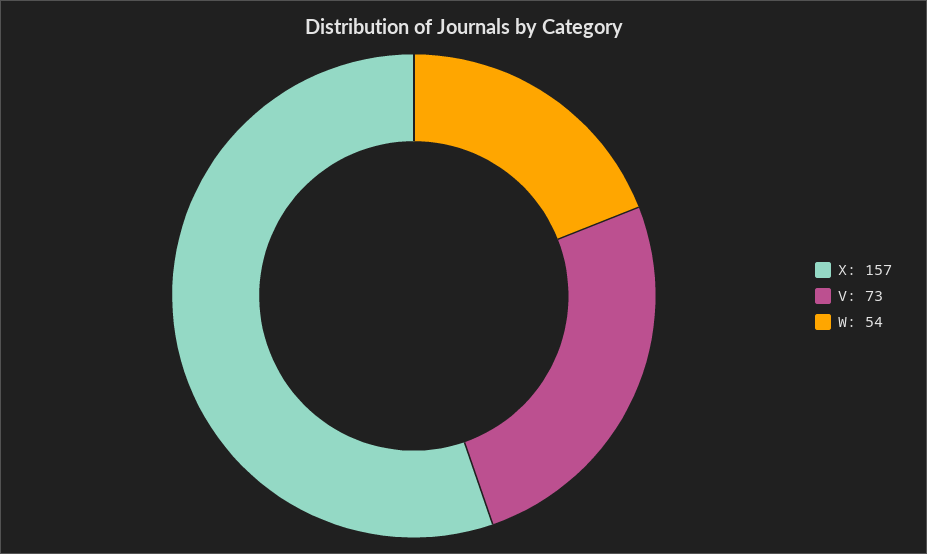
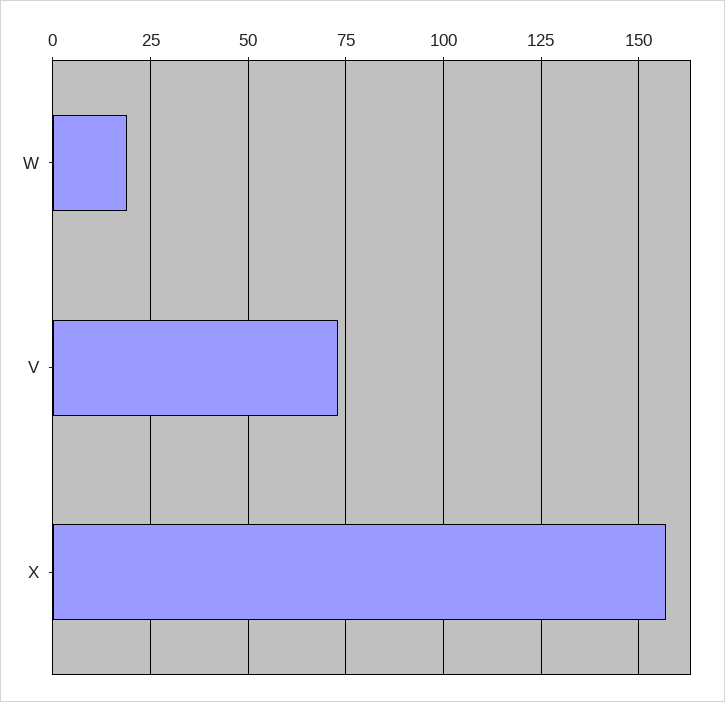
W: 54 -> 20

